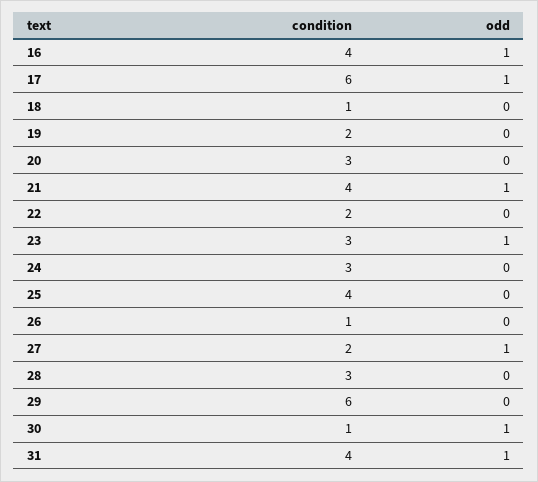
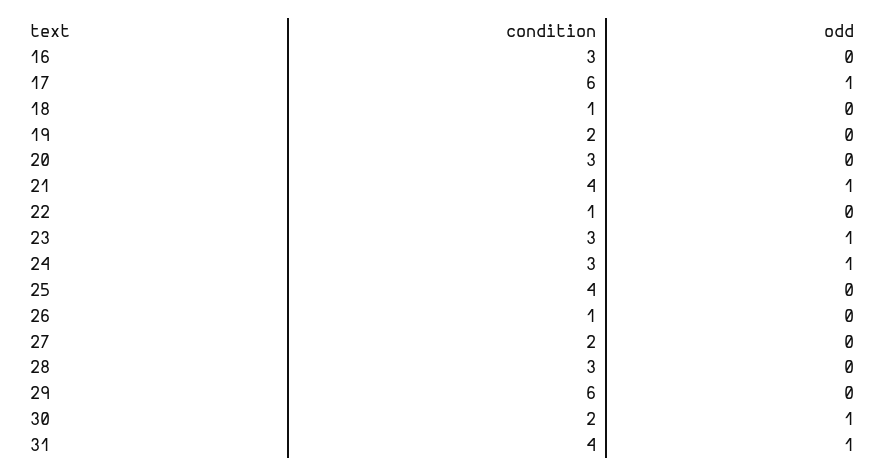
condition, 16: 4 -> 3
odd, 16: 1 -> 0
condition, 22: 2 -> 1
odd, 24: 0 -> 1
odd, 27: 1 -> 0
condition, 30: 1 -> 2

